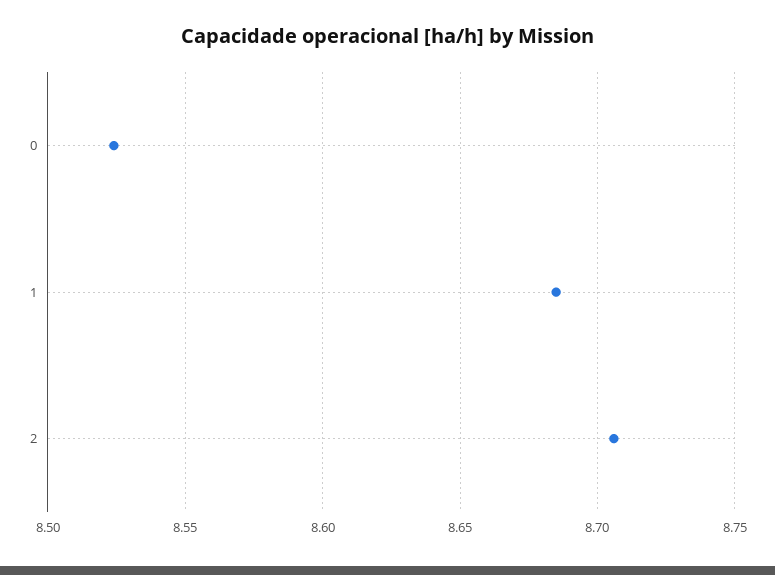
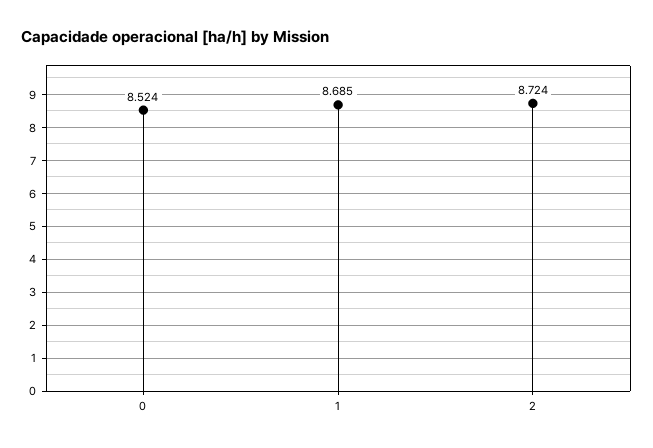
2: 8.705 -> 8.724

